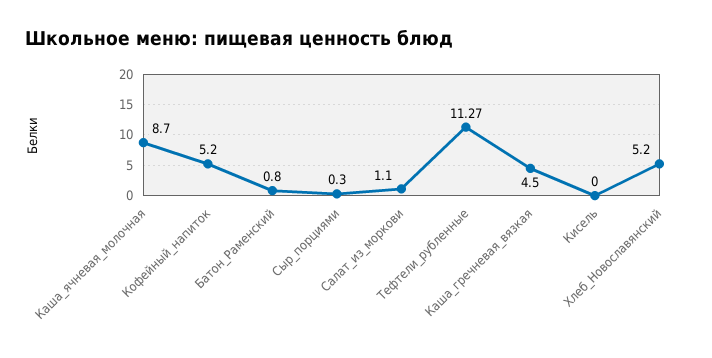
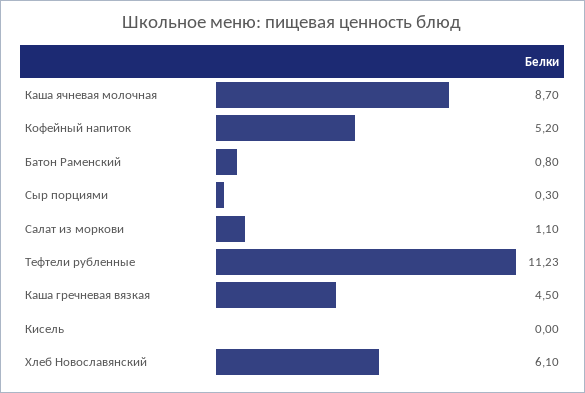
Тефтели_рубленные: 11.27 -> 11.23
Хлеб_Новославянский: 5.2 -> 6.1

